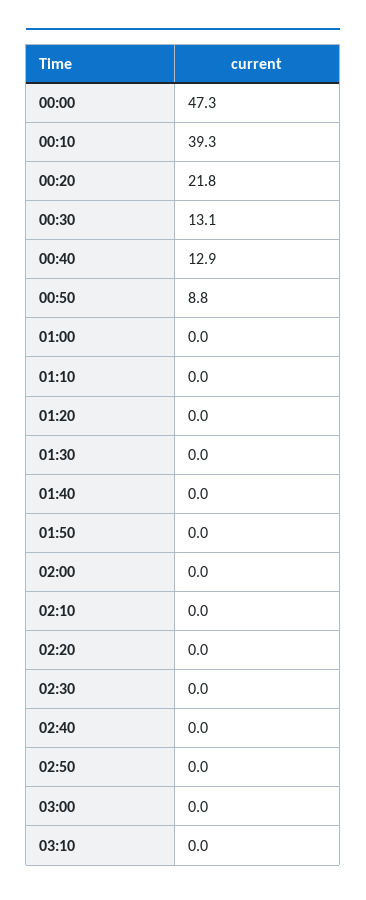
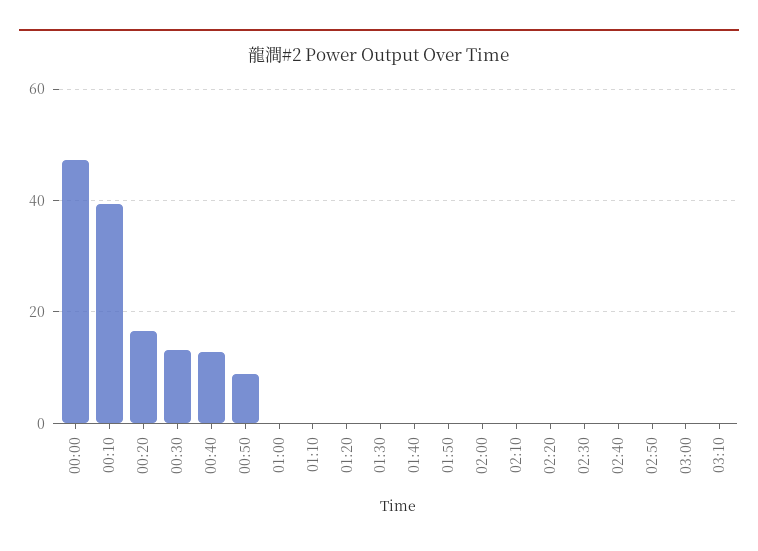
00:20: 21.8 -> 16

